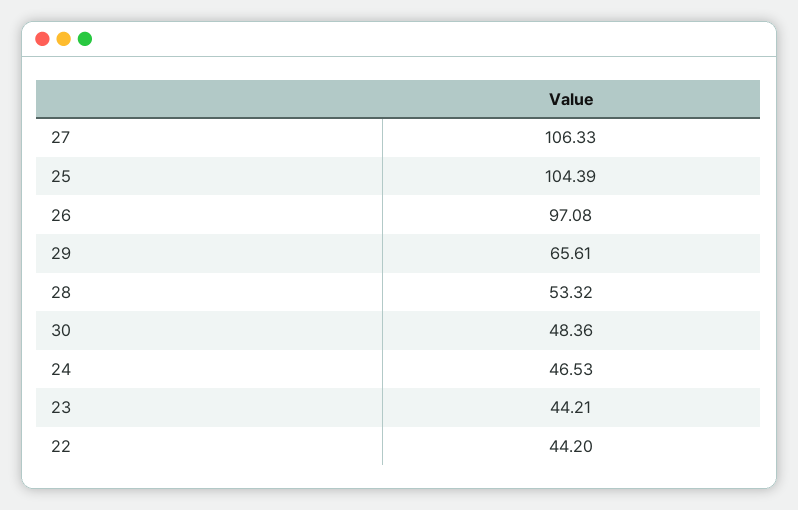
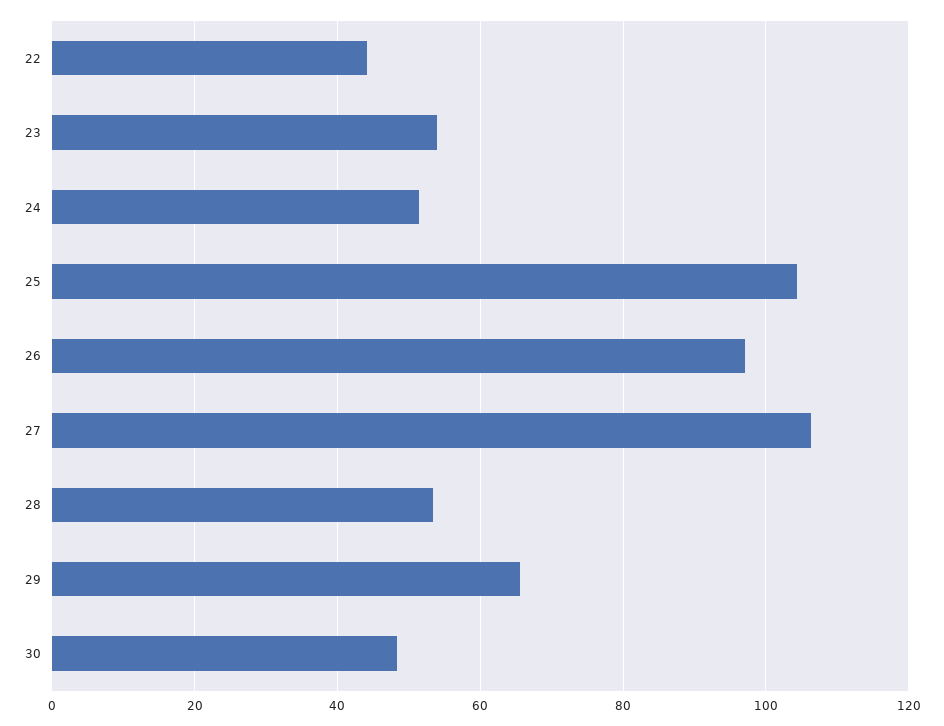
24: 46.53 -> 52
23: 44.21 -> 54

